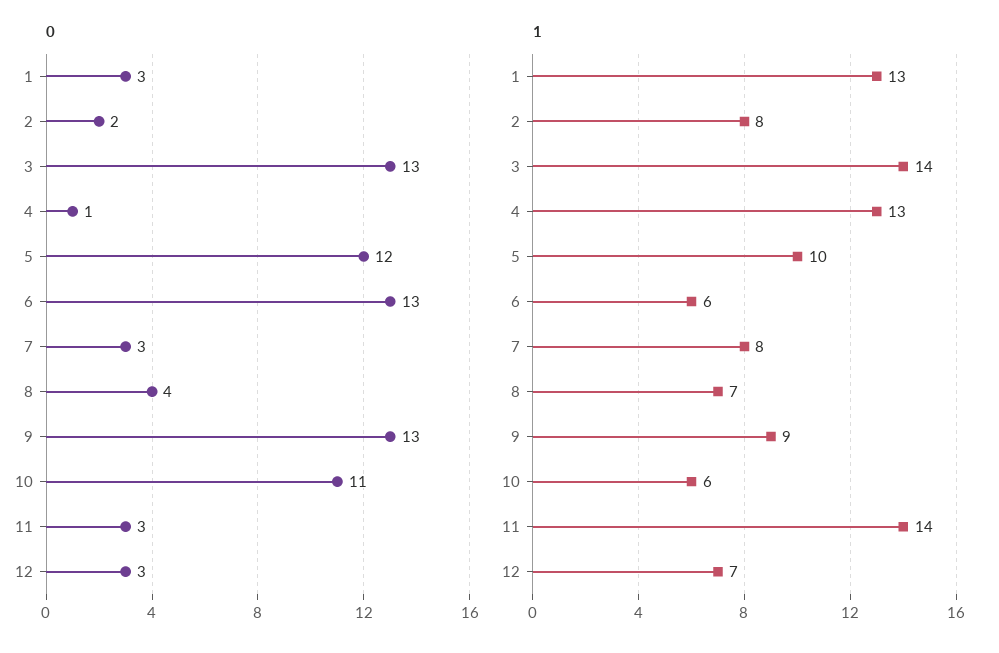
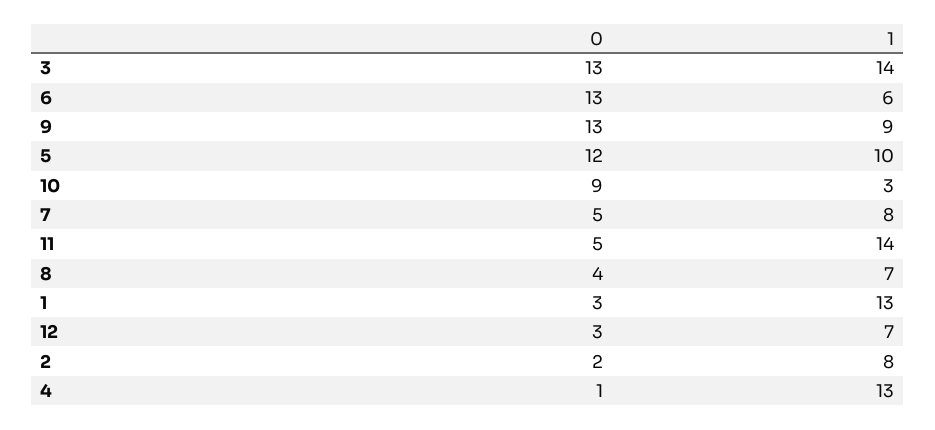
0, 7: 3 -> 5
0, 10: 11 -> 9
0, 11: 3 -> 5
1, 10: 6 -> 3

